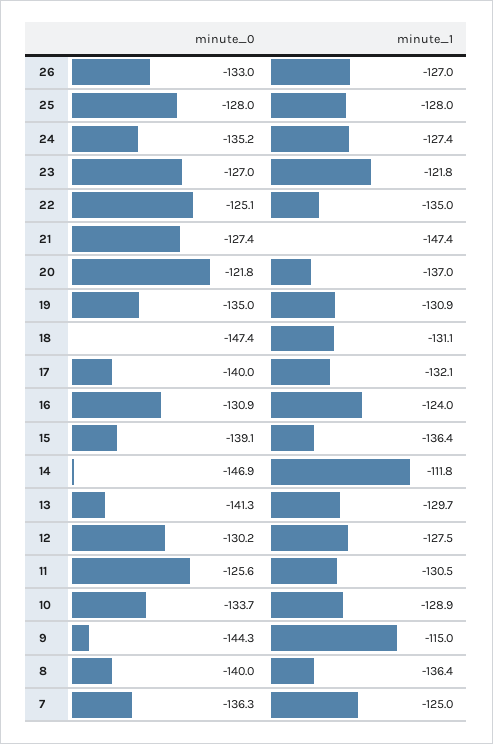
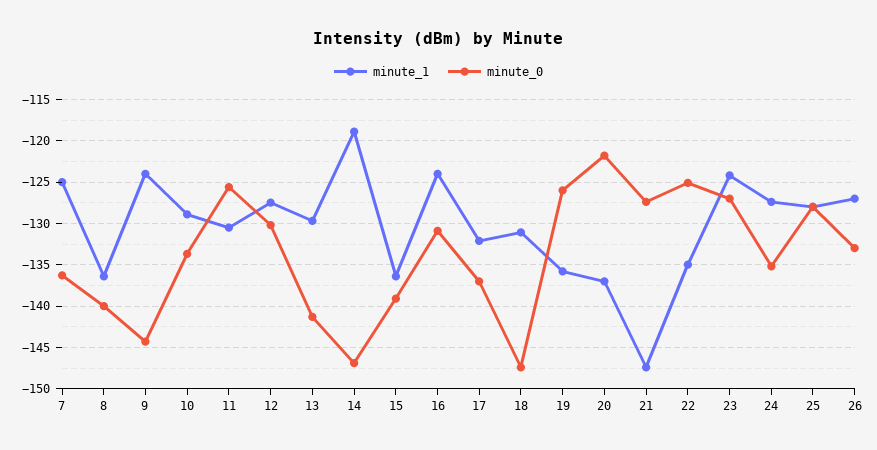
minute_1, 23: -121.8 -> -124
minute_0, 19: -135 -> -126
minute_1, 19: -130.9 -> -136
minute_0, 17: -140 -> -137
minute_1, 14: -111.8 -> -119
minute_1, 9: -115 -> -124

